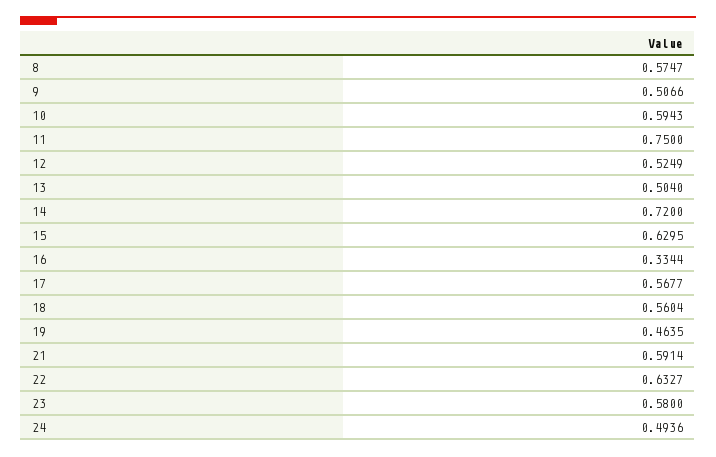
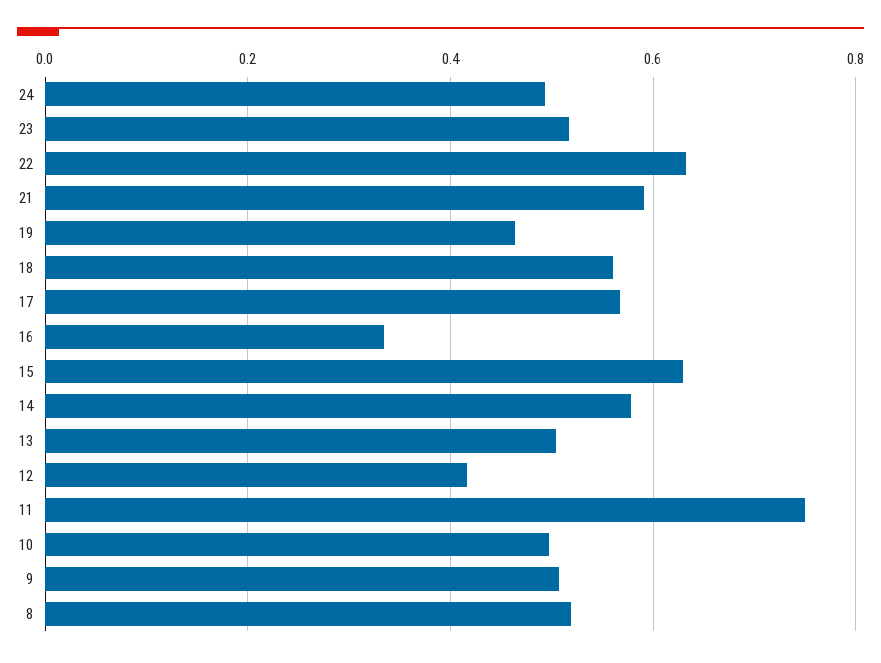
8: 0.5747 -> 0.52
10: 0.5943 -> 0.5
12: 0.5249 -> 0.42
14: 0.72 -> 0.58
23: 0.58 -> 0.52

